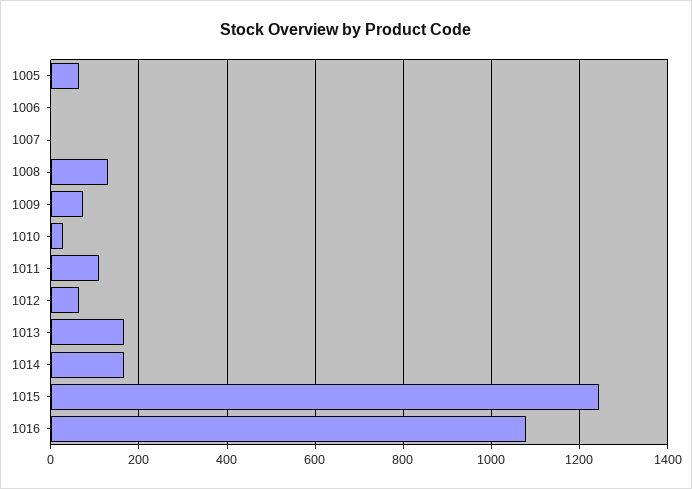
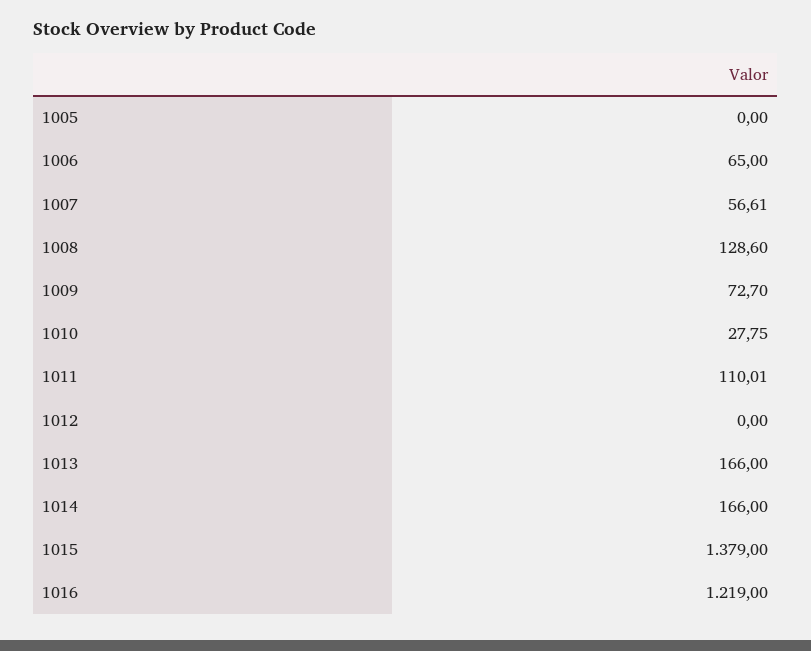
1005: 60 -> 0
1006: 0 -> 65
1007: 0 -> 56.61
1012: 60 -> 0
1015: 1240 -> 1379
1016: 1080 -> 1219

